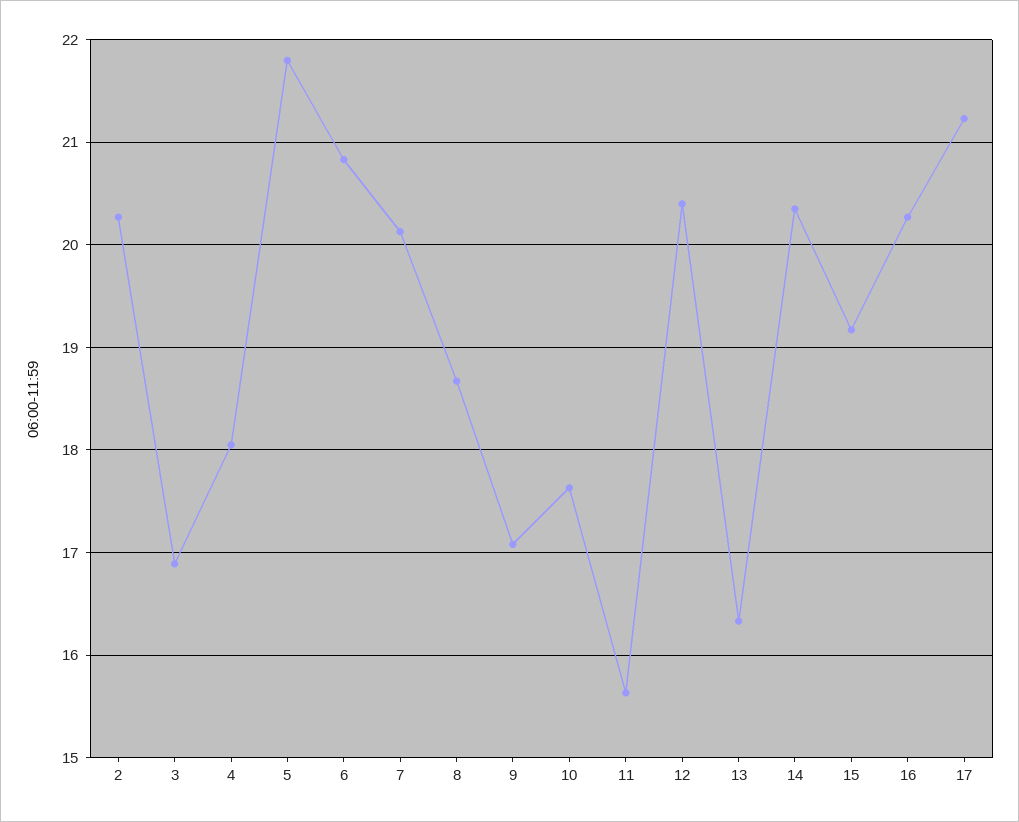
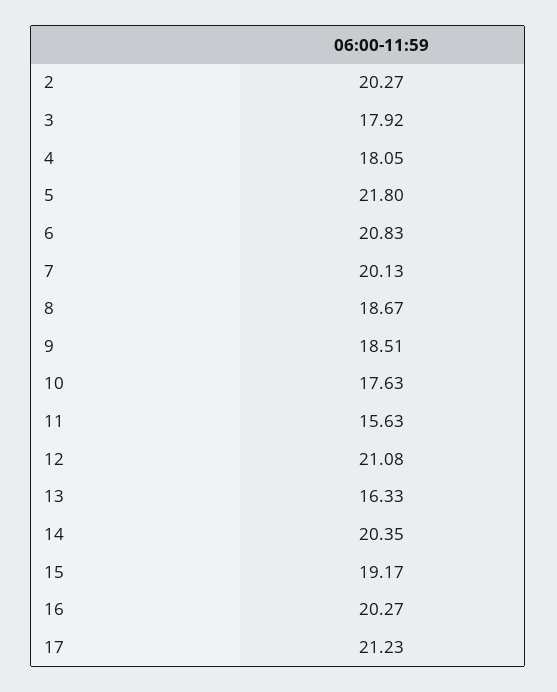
3: 16.9 -> 17.92
9: 17.1 -> 18.51
12: 20.4 -> 21.08

